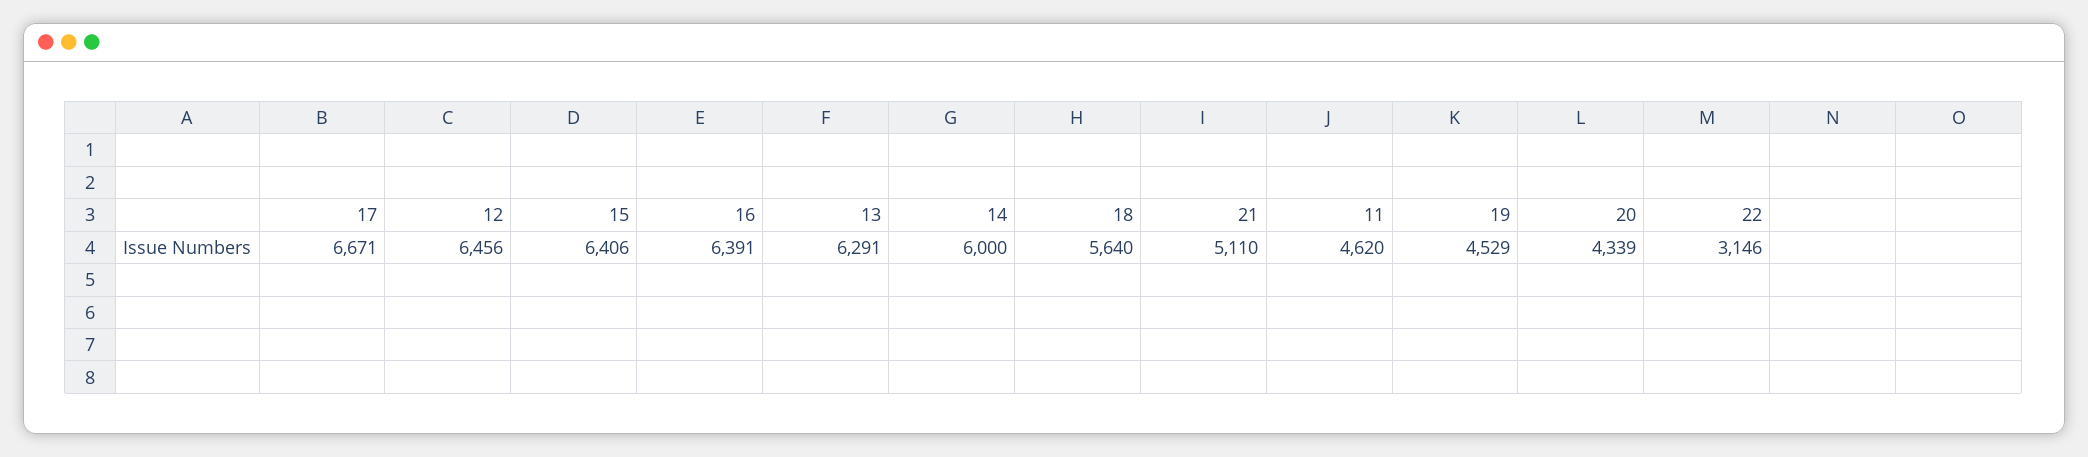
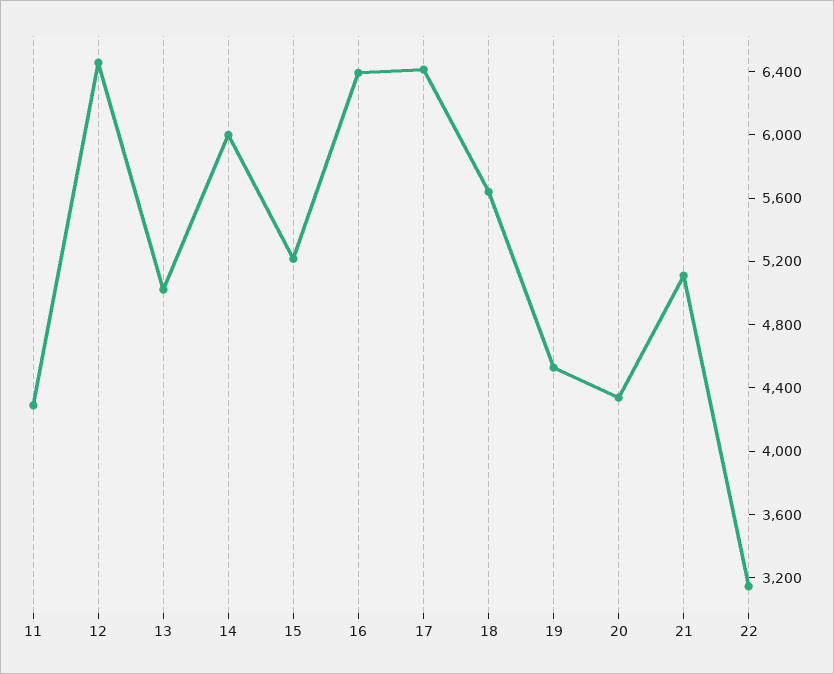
17: 6671 -> 6400
15: 6406 -> 5200
13: 6291 -> 5000
11: 4620 -> 4300

